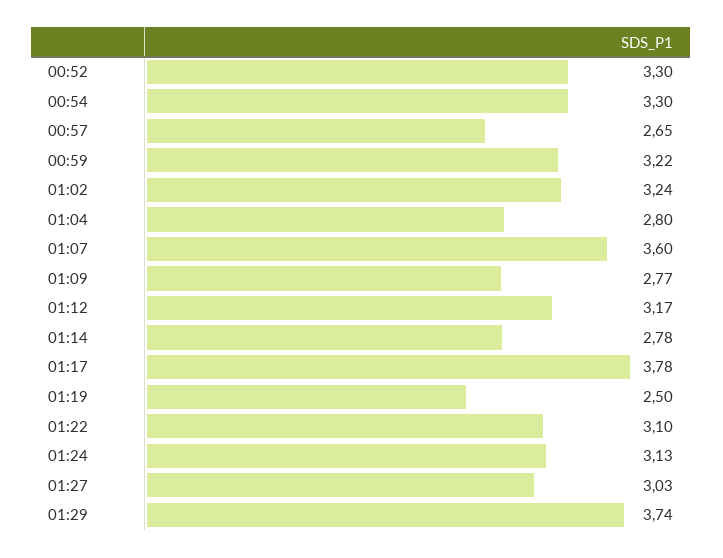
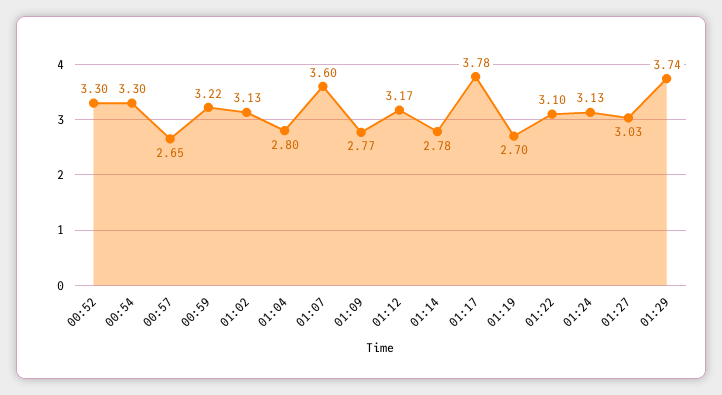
01:02: 3.24 -> 3.13
01:19: 2.5 -> 2.7

